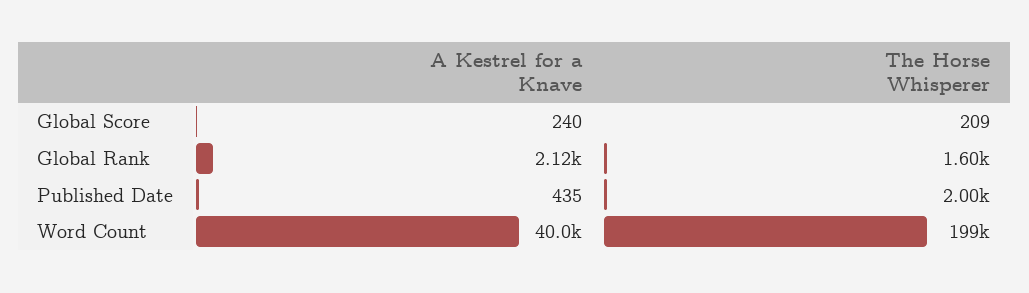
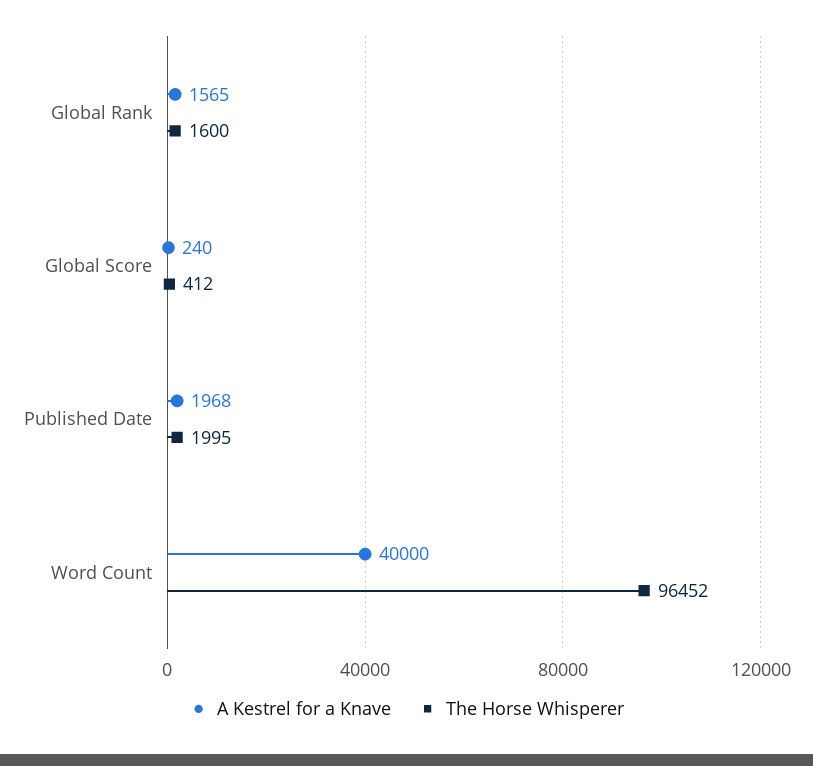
The Horse Whisperer, Global Score: 209 -> 412
A Kestrel for a Knave, Global Rank: 2120 -> 1565
A Kestrel for a Knave, Published Date: 435 -> 1968
The Horse Whisperer, Word Count: 199000 -> 96452

